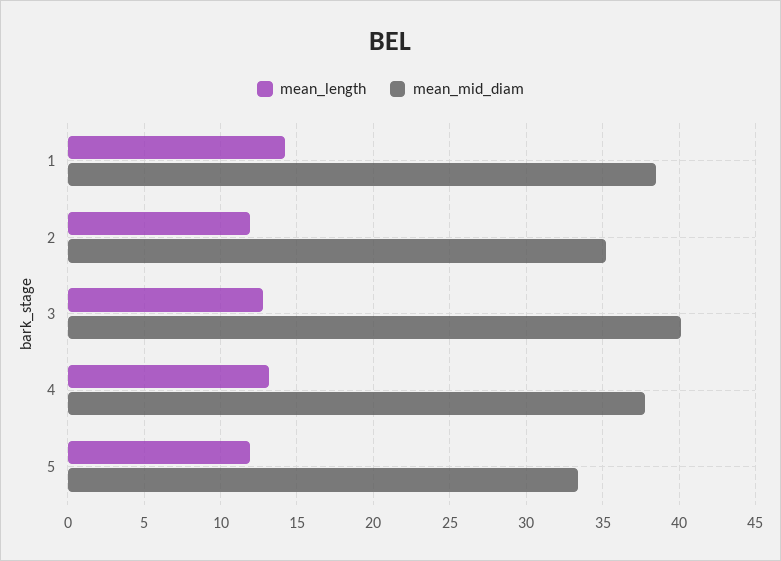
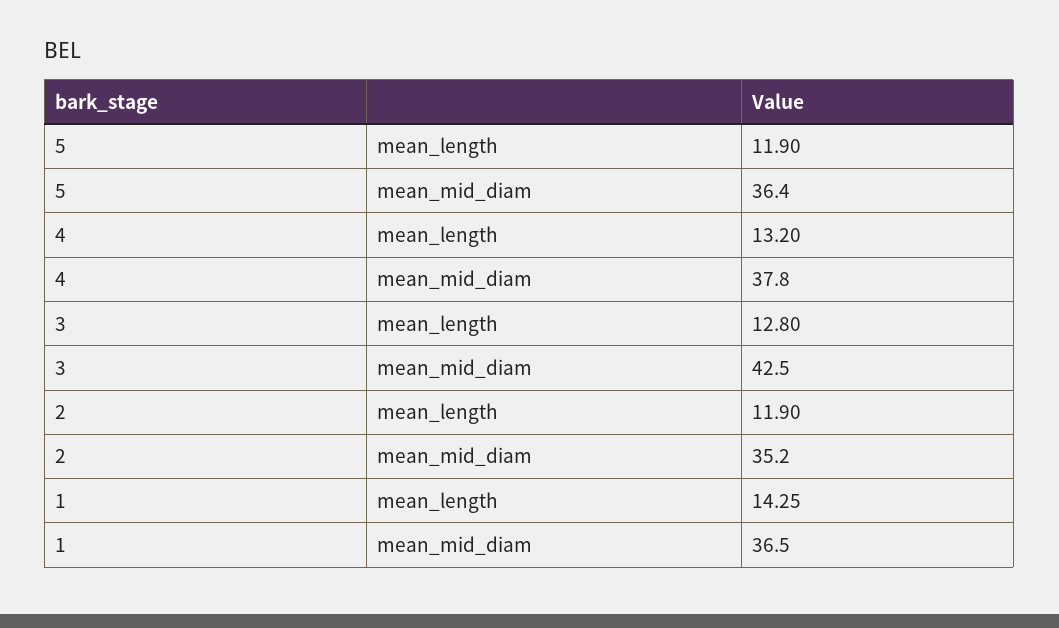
mean_mid_diam, 1: 38.5 -> 36.5
mean_mid_diam, 3: 40 -> 42.5
mean_mid_diam, 5: 33.5 -> 36.4

